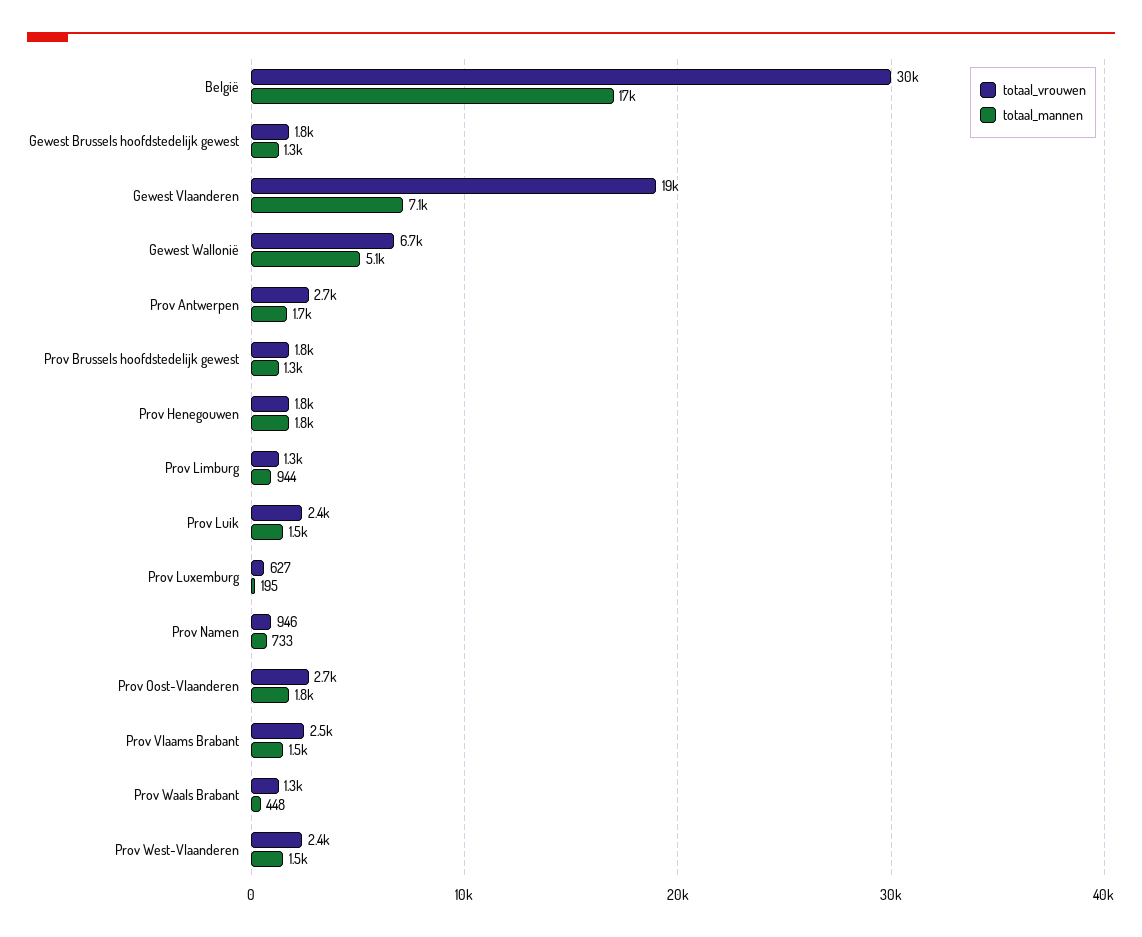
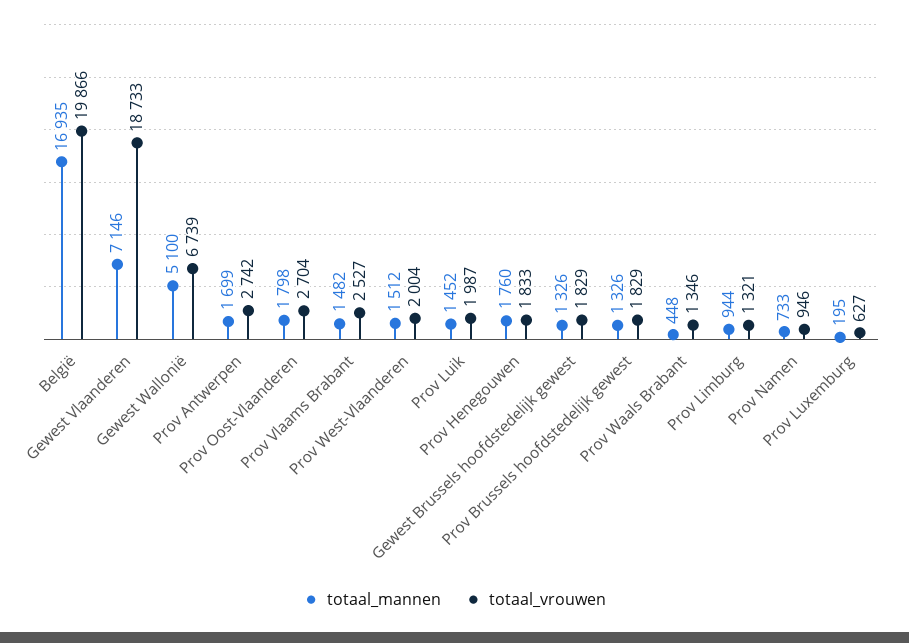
totaal_vrouwen, België: 30000 -> 19866
totaal_vrouwen, Prov Luik: 2400 -> 1987
totaal_vrouwen, Prov West-Vlaanderen: 2400 -> 2004

